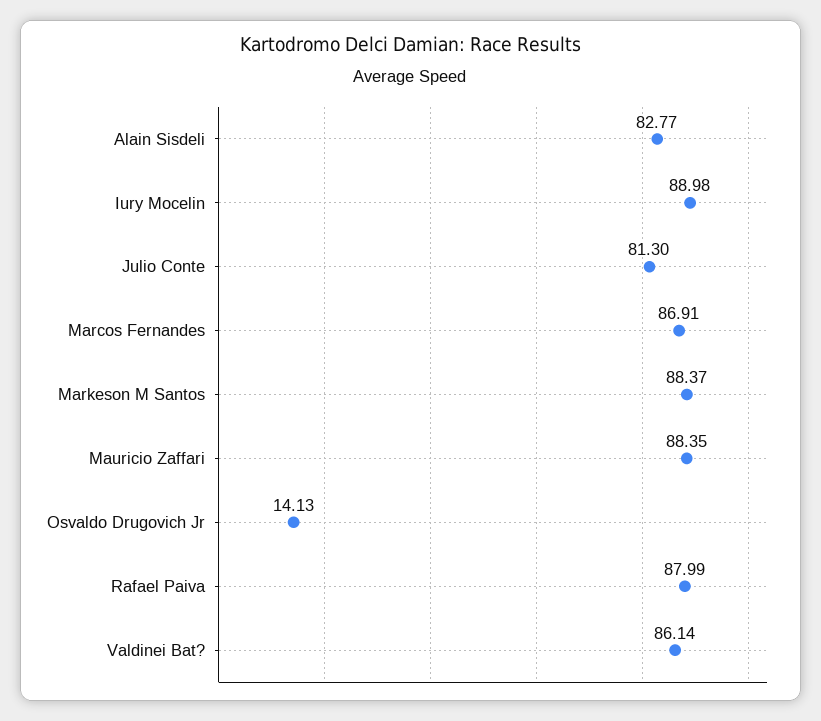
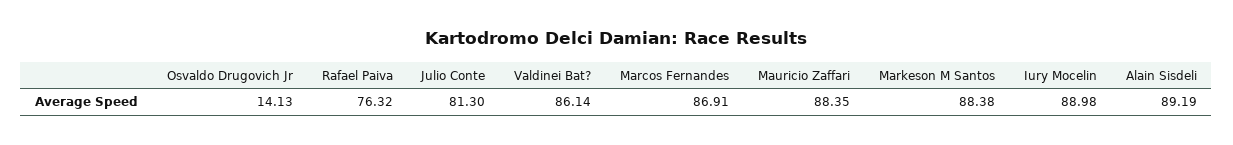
Alain Sisdeli: 82.77 -> 89.19
Markeson M Santos: 88.37 -> 88.38
Rafael Paiva: 87.99 -> 76.32

